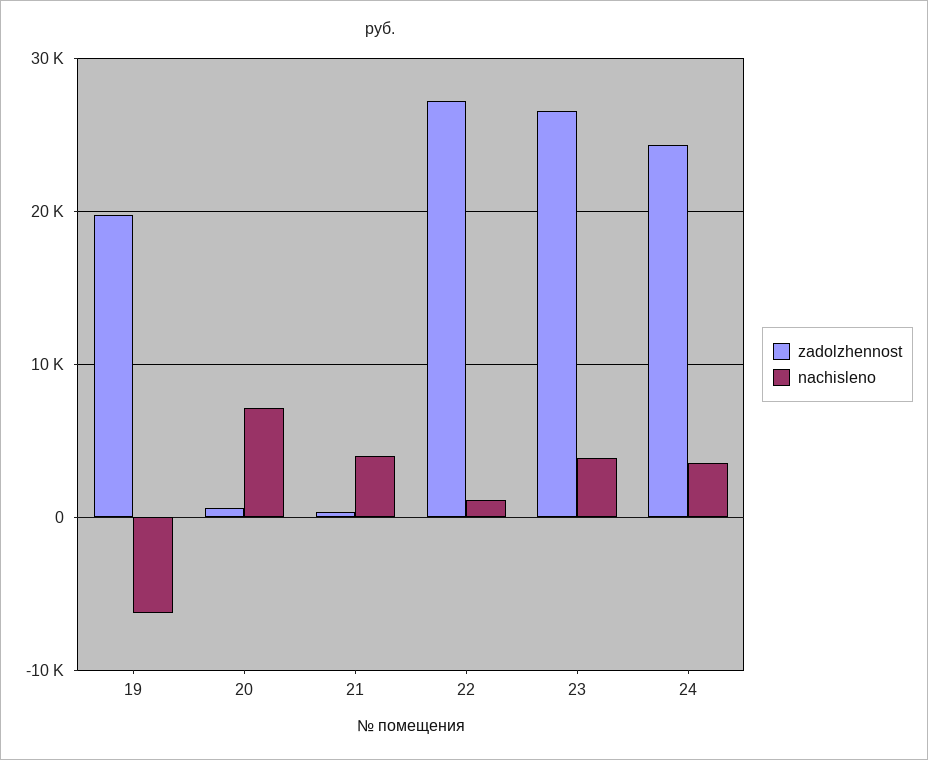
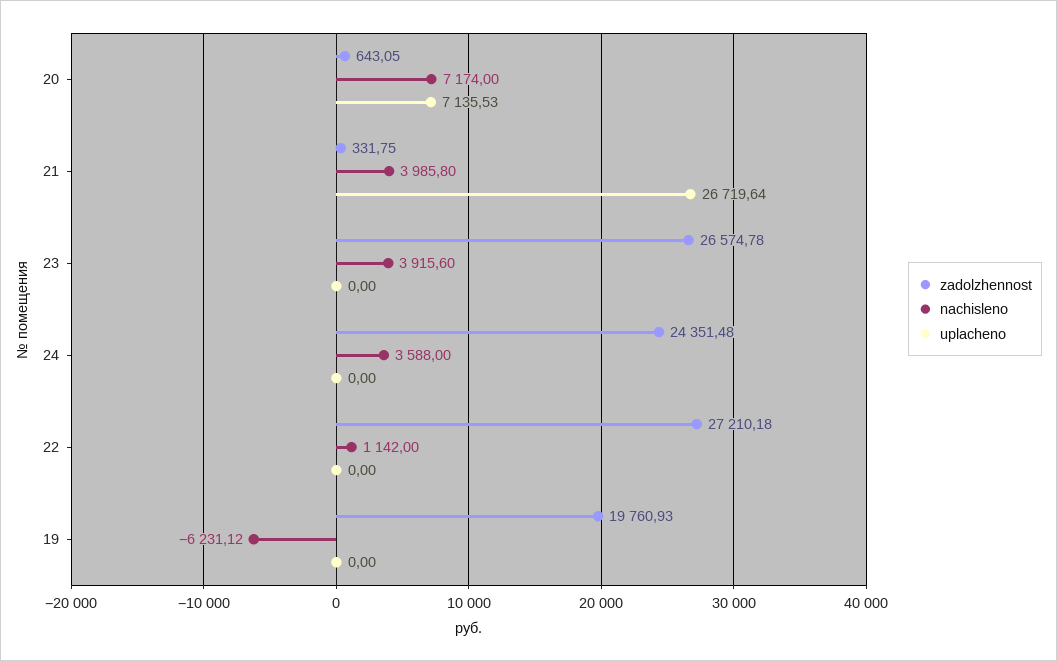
uplacheno, 20: none -> 7135.53
uplacheno, 21: none -> 26719.64
uplacheno, 23: none -> 0
uplacheno, 24: none -> 0
uplacheno, 22: none -> 0
uplacheno, 19: none -> 0

